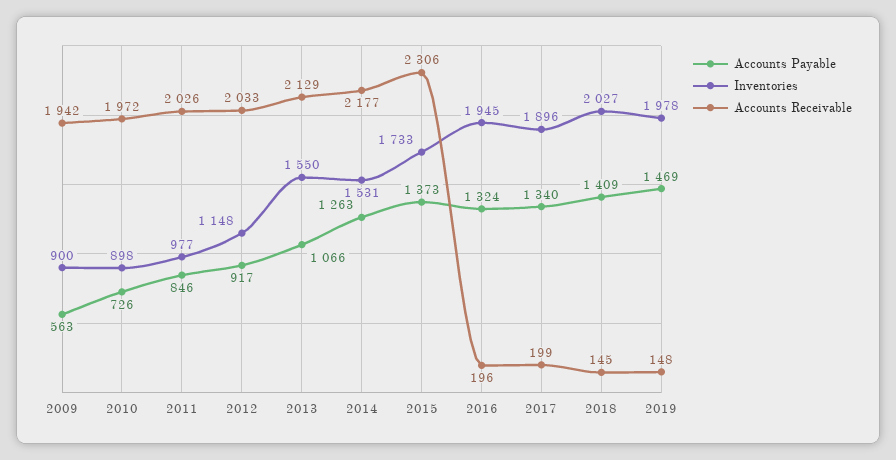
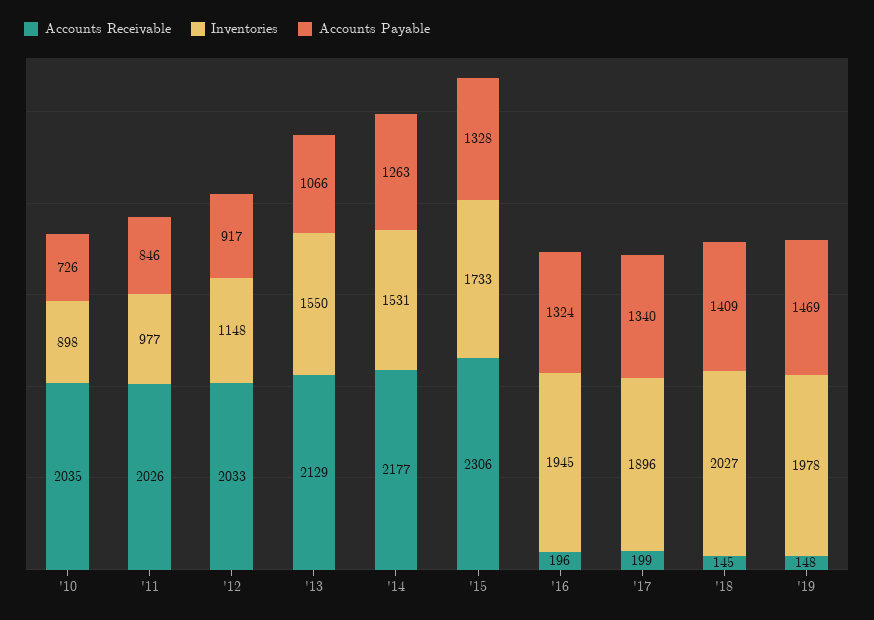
Accounts Payable, 2009: 563 -> none
Inventories, 2009: 900 -> none
Accounts Receivable, 2009: 1942 -> none
Accounts Receivable, 2010: 1972 -> 2035
Accounts Payable, 2015: 1373 -> 1328

